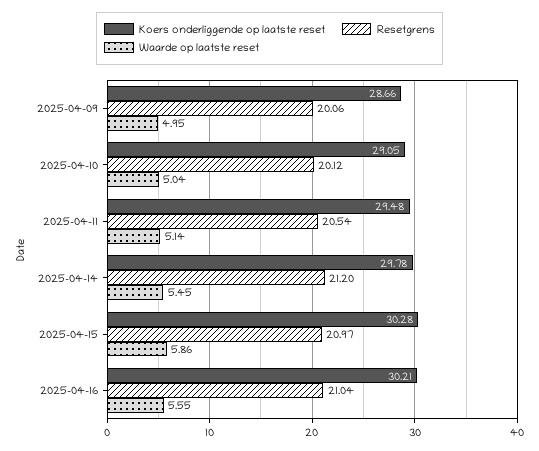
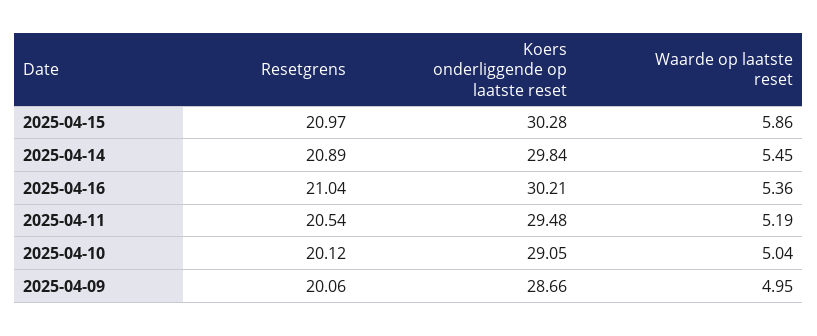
Waarde op laatste reset, 2025-04-11: 5.14 -> 5.19
Koers onderliggende op laatste reset, 2025-04-14: 29.78 -> 29.84
Resetgrens, 2025-04-14: 21.2 -> 20.89
Waarde op laatste reset, 2025-04-16: 5.55 -> 5.36

